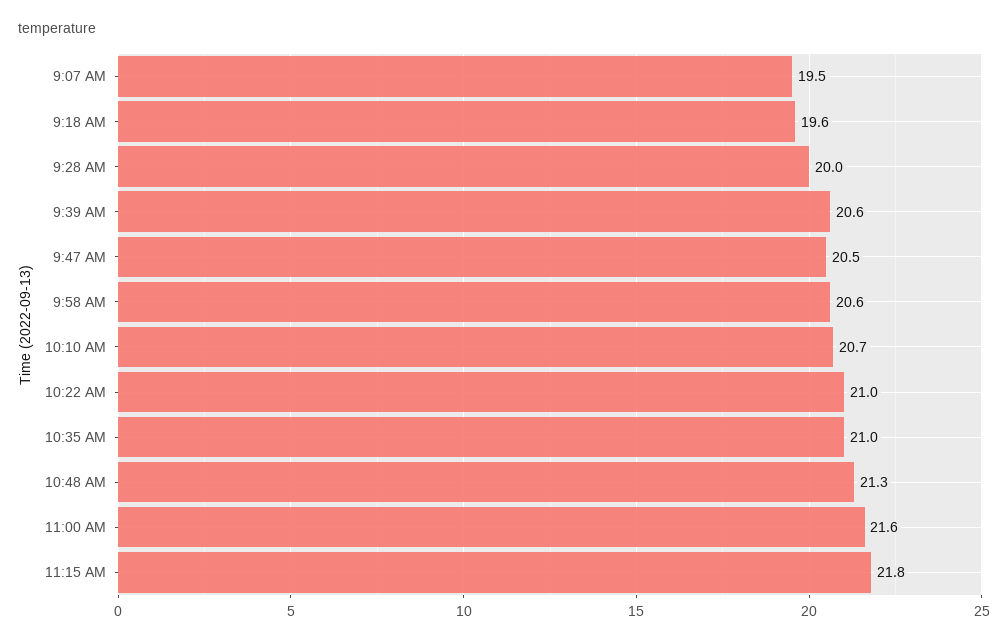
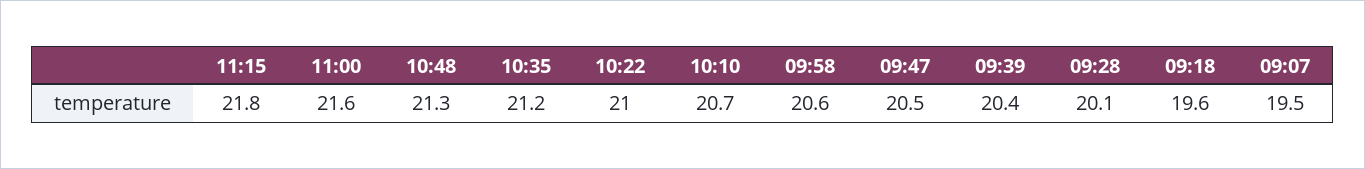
9:28 AM: 20 -> 20.1
9:39 AM: 20.6 -> 20.4
10:35 AM: 21 -> 21.2

